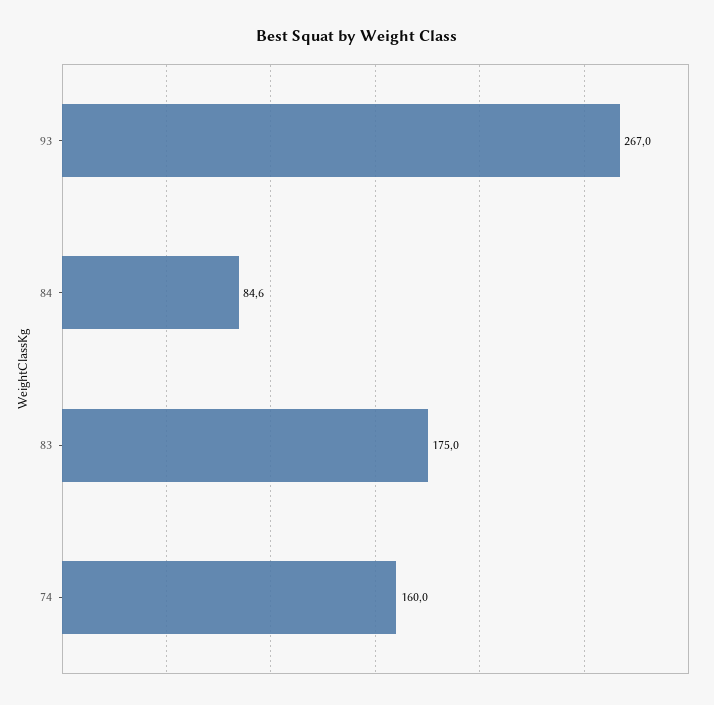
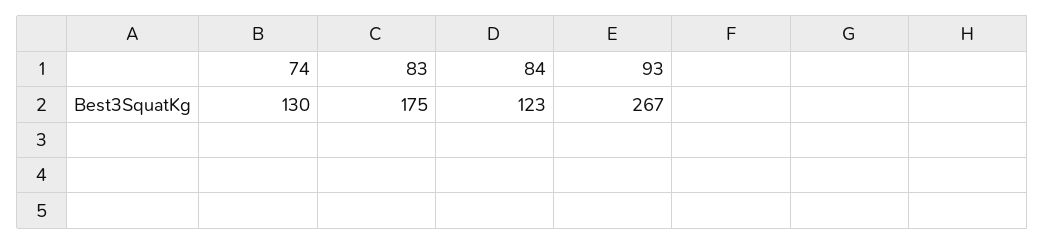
84: 84.6 -> 123
74: 160 -> 130

